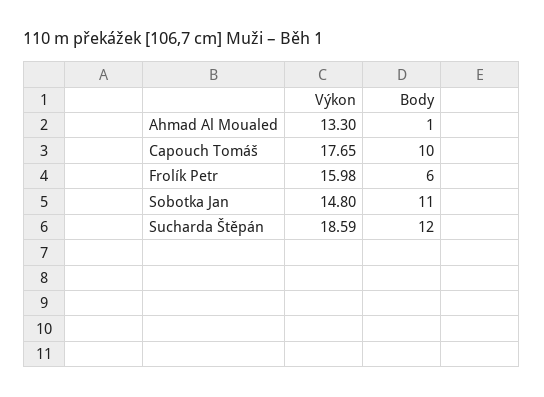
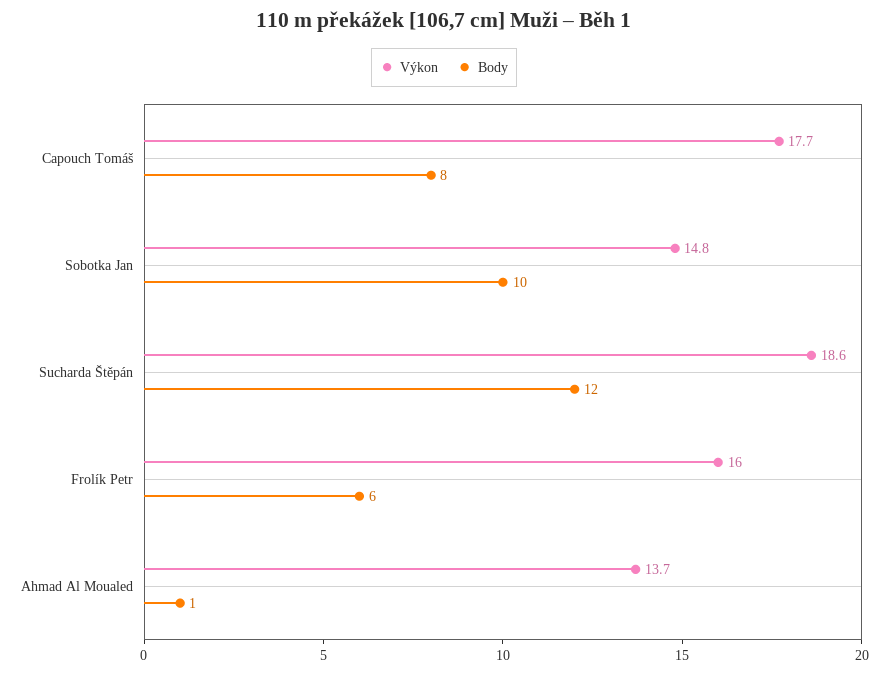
Výkon, Ahmad Al Moualed: 13.3 -> 13.7
Body, Capouch Tomáš: 10 -> 8
Body, Sobotka Jan: 11 -> 10

